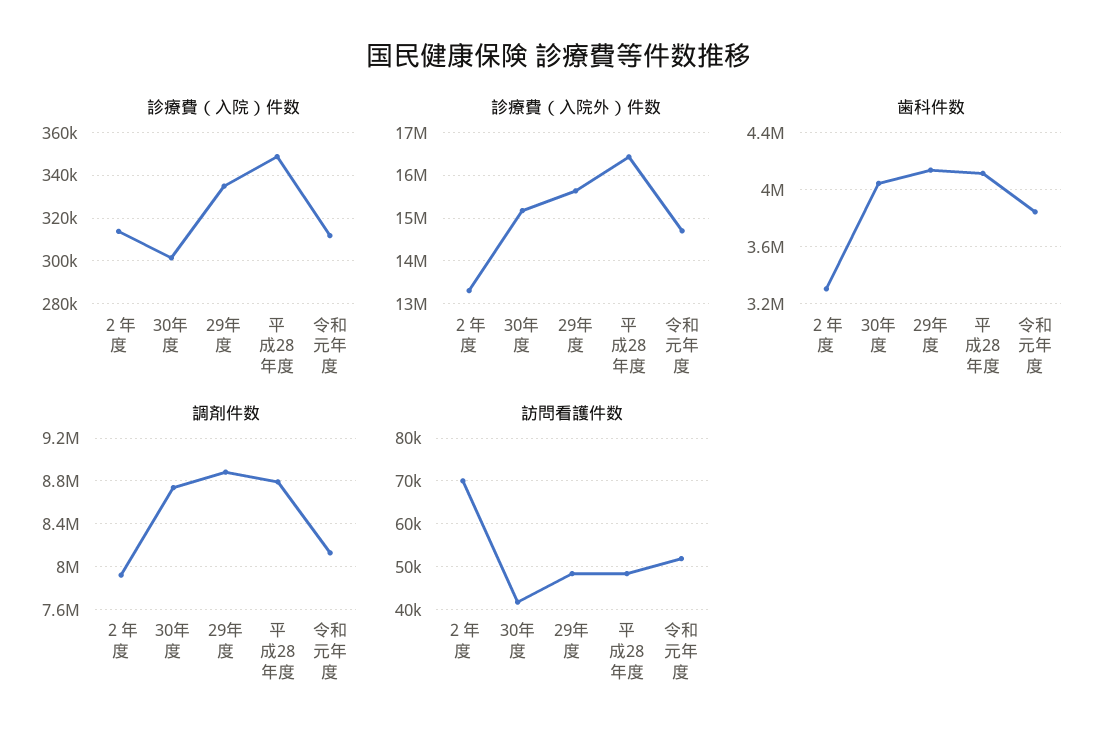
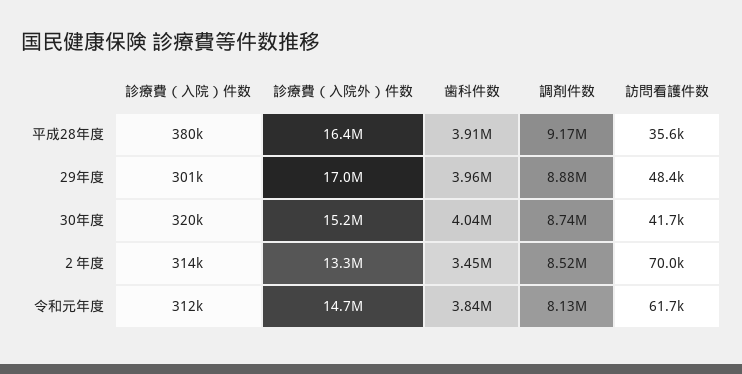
診療費（入院）件数, 30年度: 300000 -> 320000
診療費（入院）件数, 29年度: 335000 -> 301000
診療費（入院）件数, 平成28年度: 350000 -> 380000
診療費（入院外）件数, 29年度: 15600000 -> 17000000
歯科件数, ２年度: 3300000 -> 3450000
歯科件数, 29年度: 4150000 -> 3960000
歯科件数, 平成28年度: 4100000 -> 3910000
調剤件数, ２年度: 7900000 -> 8520000
調剤件数, 平成28年度: 8800000 -> 9170000
訪問看護件数, 平成28年度: 48000 -> 35600
訪問看護件数, 令和元年度: 52000 -> 61700

